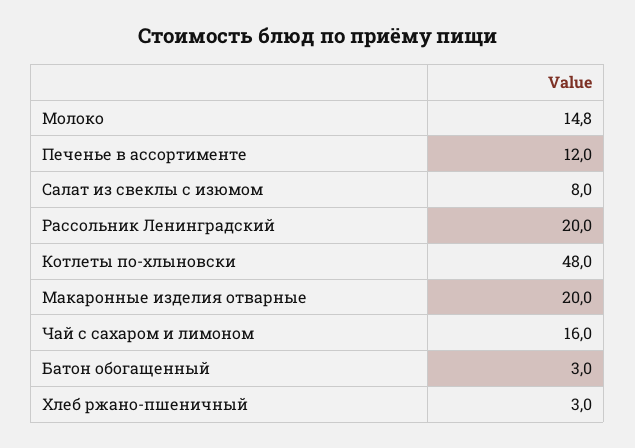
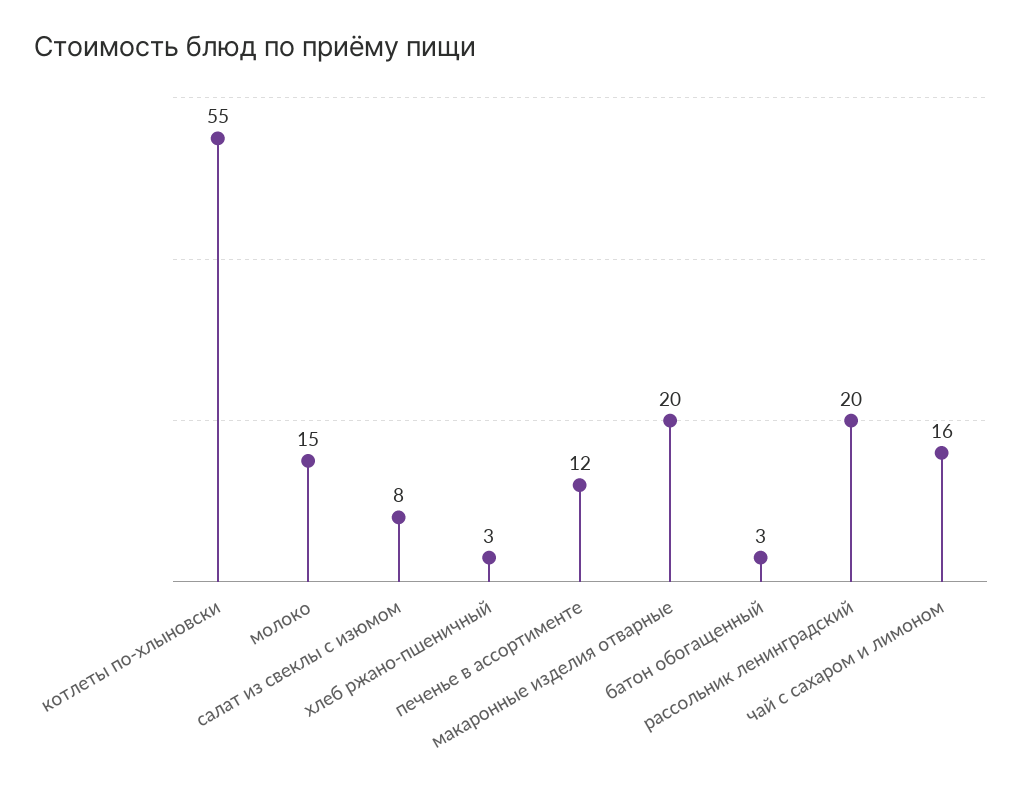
Котлеты по-хлыновски: 48 -> 55

